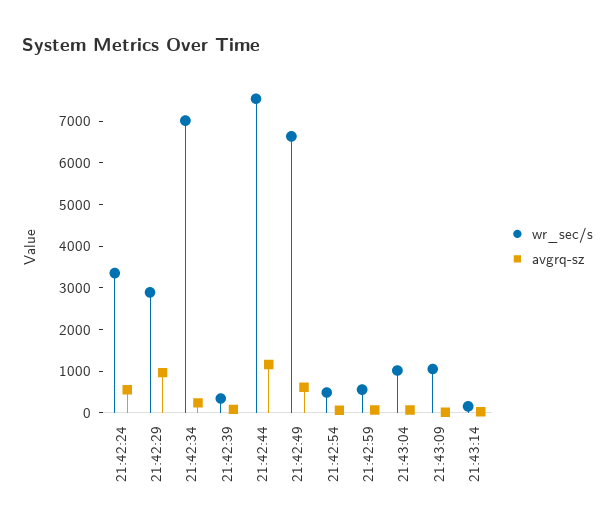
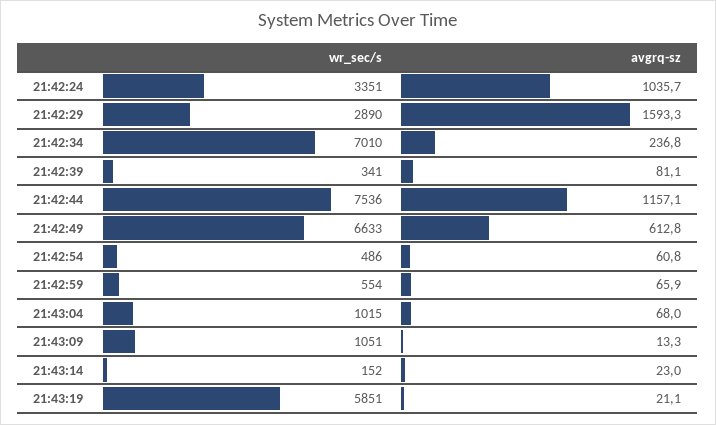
avgrq-sz, 21:42:24: 600 -> 1035.7
avgrq-sz, 21:42:29: 1000 -> 1593.3
wr_sec/s, 21:43:19: none -> 5851
avgrq-sz, 21:43:19: none -> 21.1

